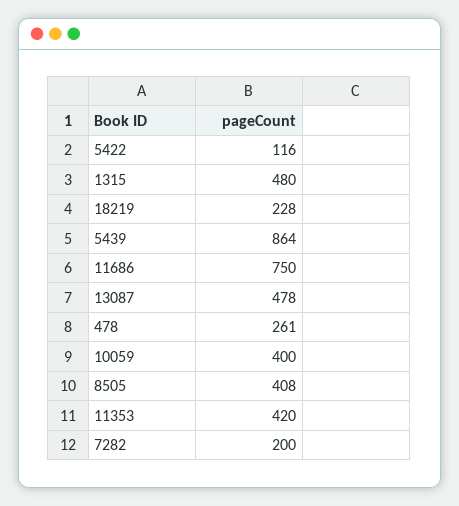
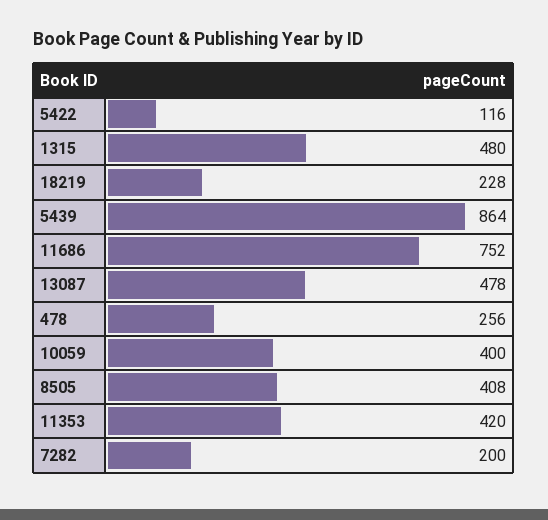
11686: 750 -> 752
478: 261 -> 256

